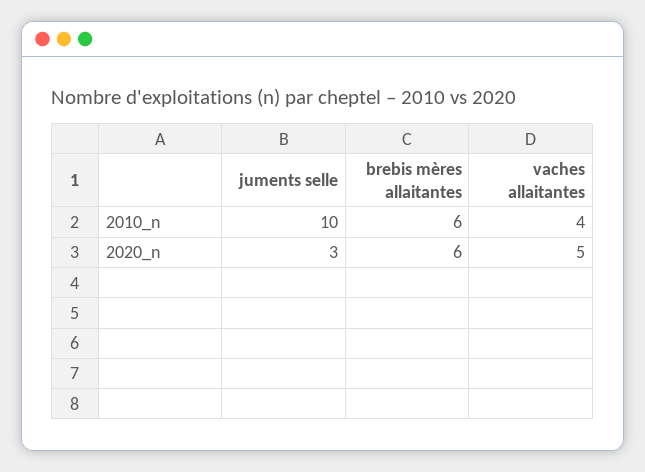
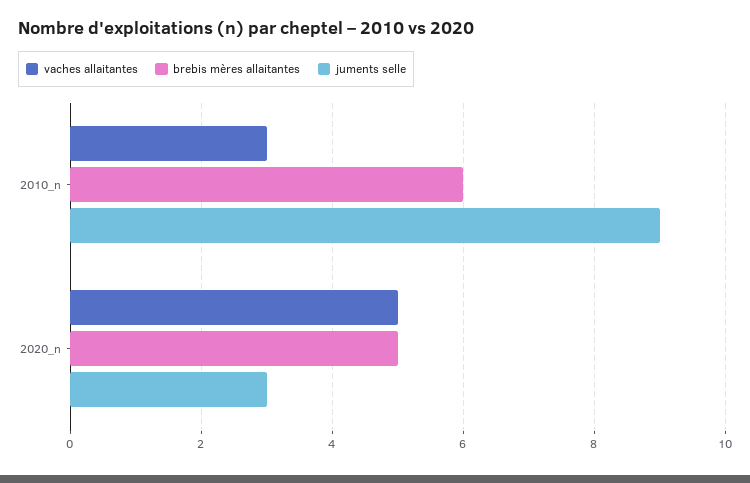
juments selle, 2010_n: 10 -> 9
vaches allaitantes, 2010_n: 4 -> 3
brebis mères allaitantes, 2020_n: 6 -> 5

